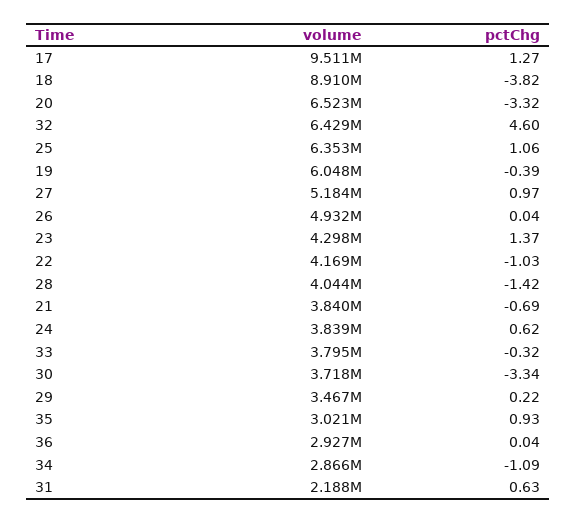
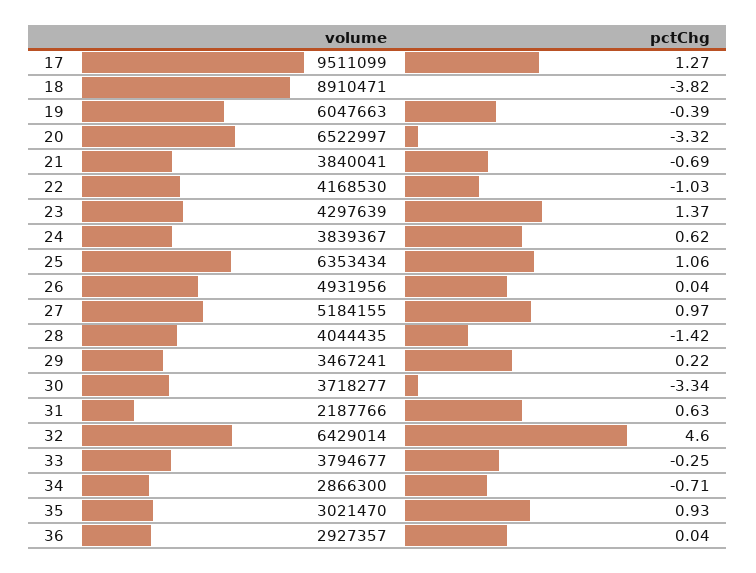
pctChg, 33: -0.32 -> -0.25
pctChg, 34: -1.09 -> -0.71

